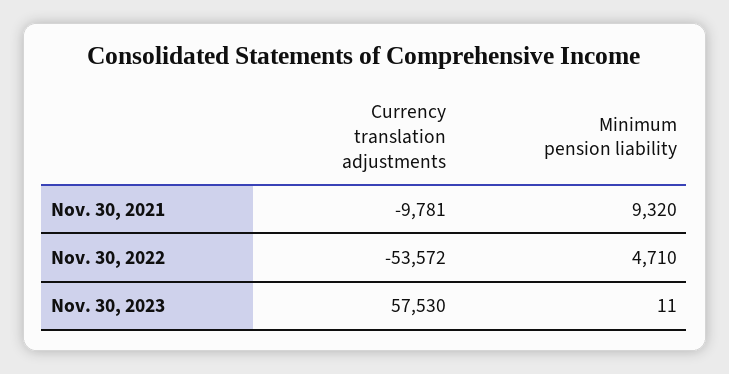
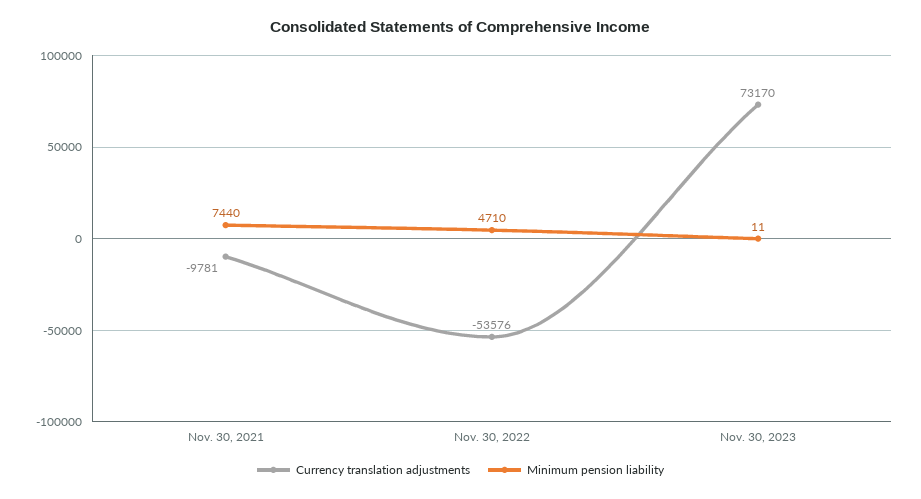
Minimum pension liability, Nov. 30, 2021: 9320 -> 7440
Currency translation adjustments, Nov. 30, 2022: -53572 -> -53576
Currency translation adjustments, Nov. 30, 2023: 57530 -> 73170

